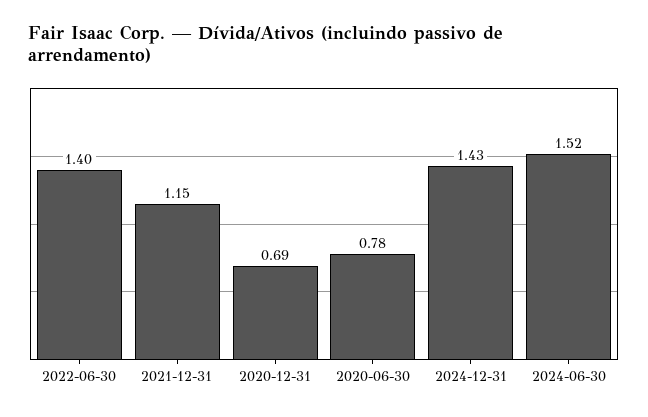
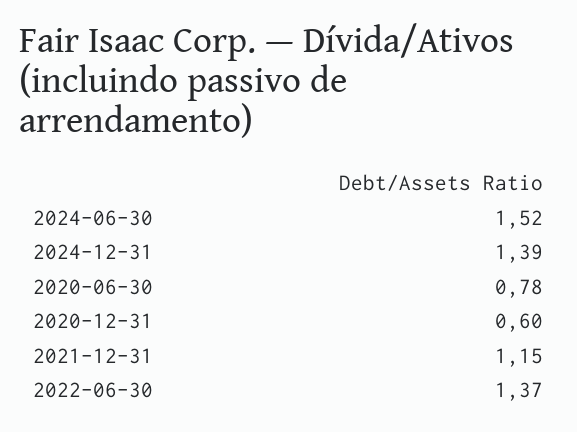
2022-06-30: 1.4 -> 1.37
2020-12-31: 0.69 -> 0.6
2024-12-31: 1.43 -> 1.39

